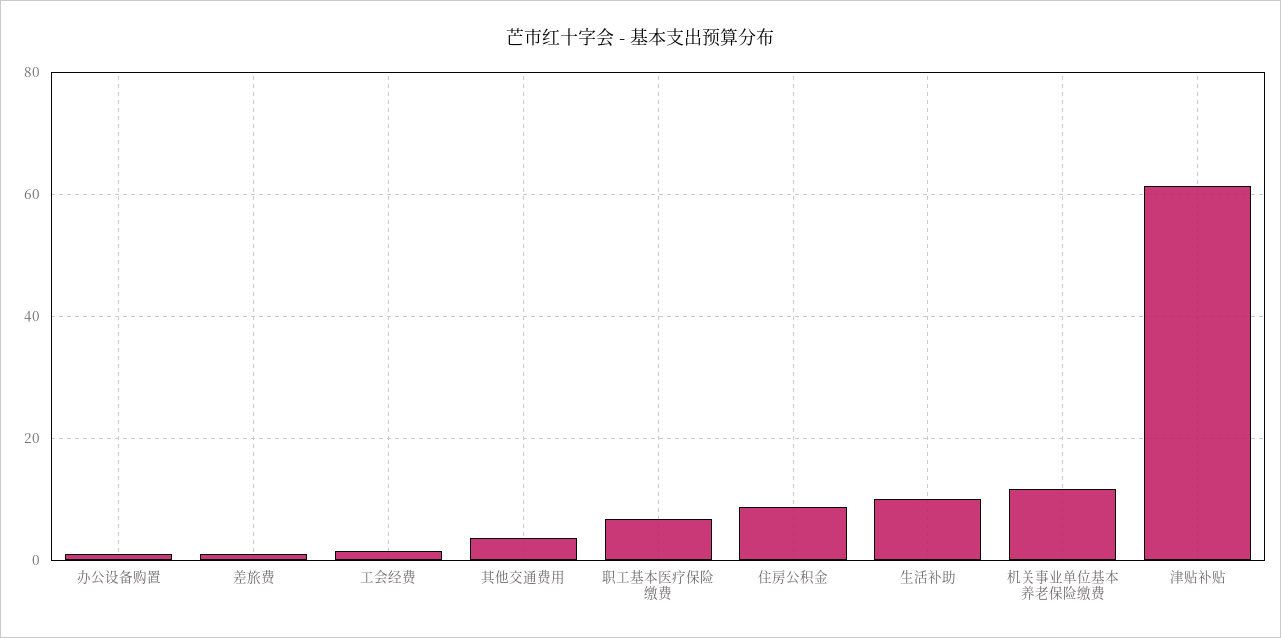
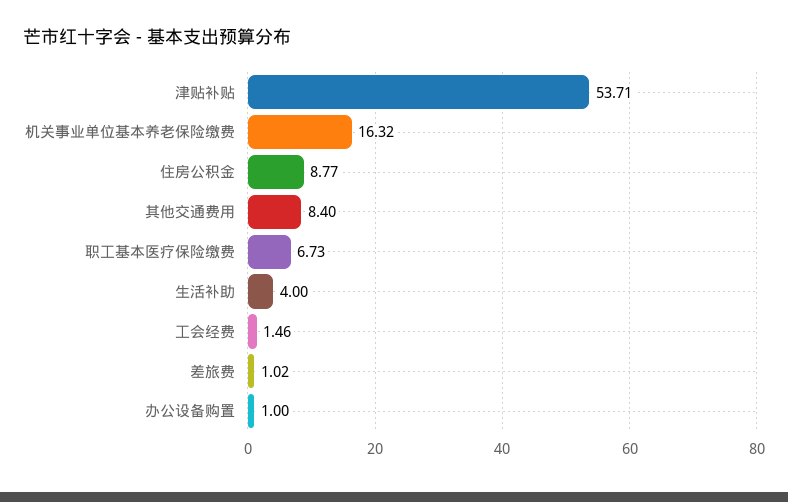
其他交通费用: 4 -> 8.4
生活补助: 10 -> 4
机关事业单位基本养老保险缴费: 12 -> 16.32
津贴补贴: 62 -> 53.71

